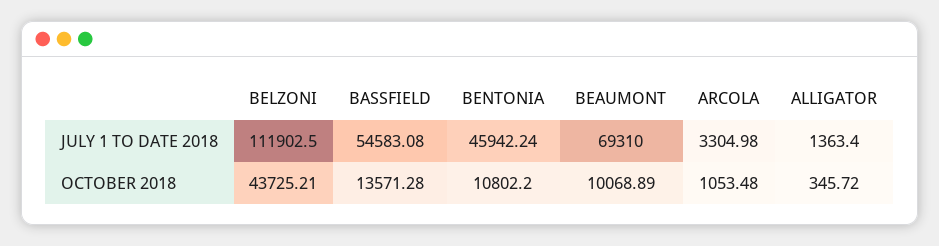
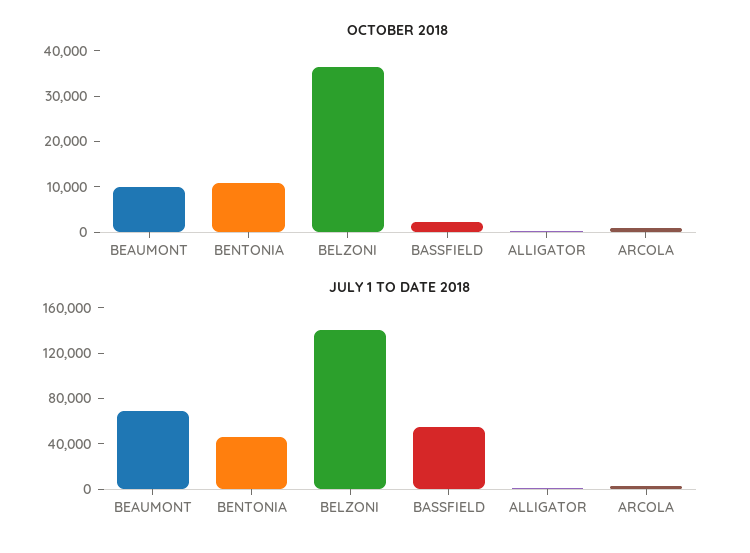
JULY 1 TO DATE 2018, BELZONI: 111902.5 -> 140000
OCTOBER 2018, BELZONI: 43725.21 -> 36000
OCTOBER 2018, BASSFIELD: 13571.28 -> 2000

